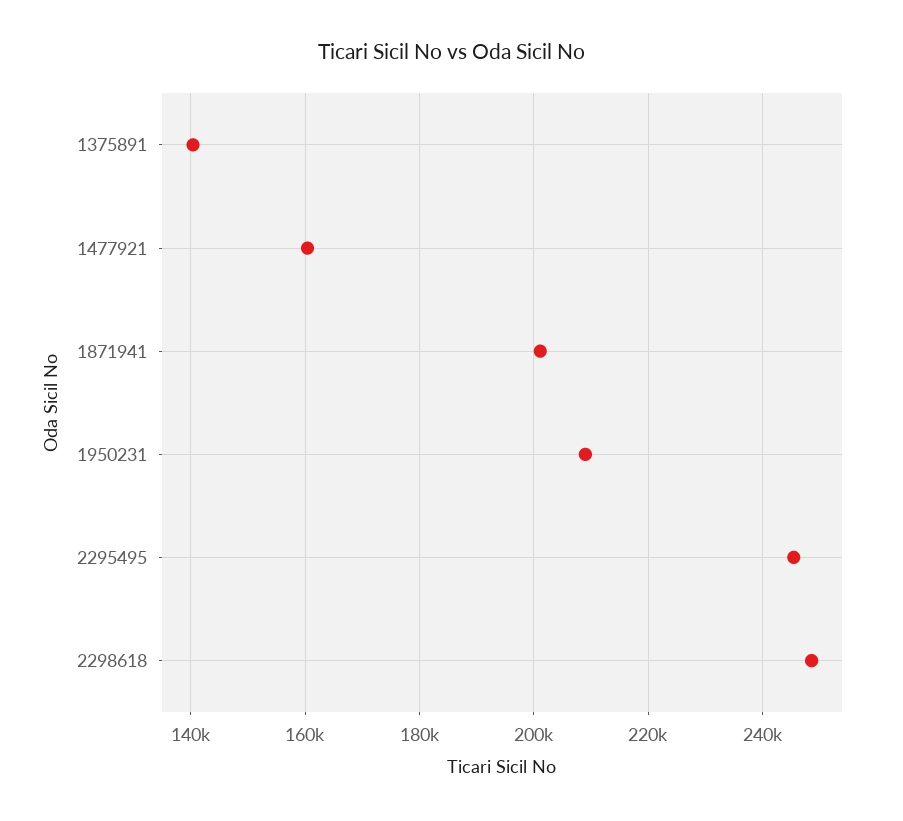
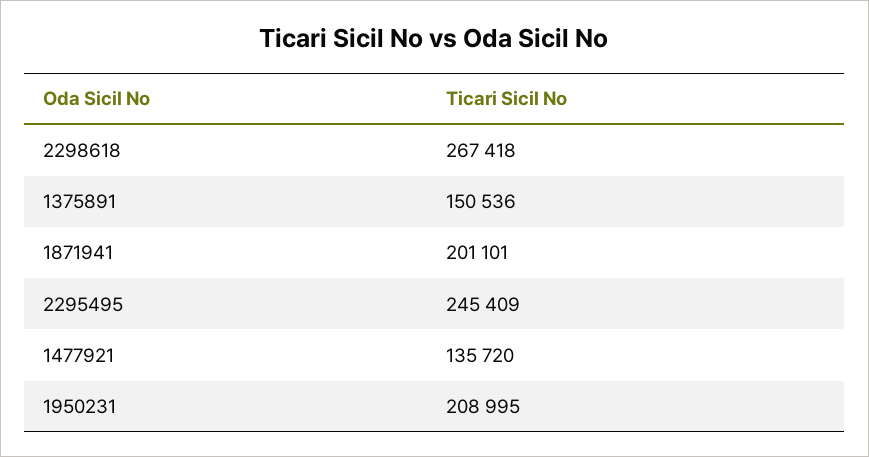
1375891: 140000 -> 150536
1477921: 160000 -> 135720
2298618: 248000 -> 267418

